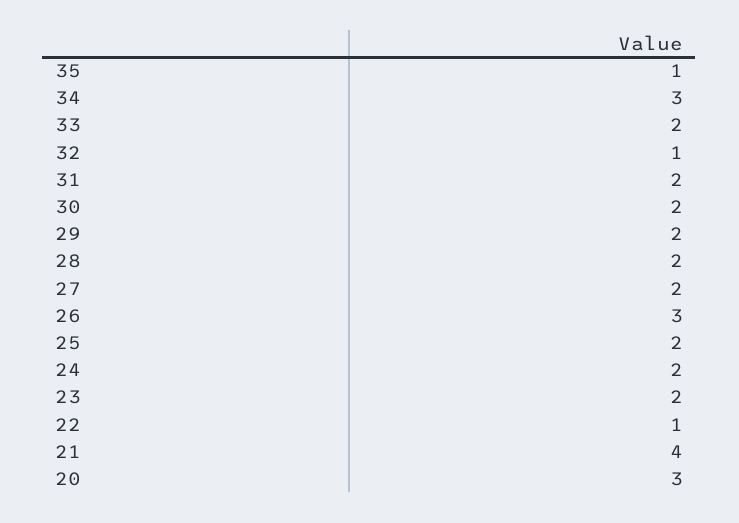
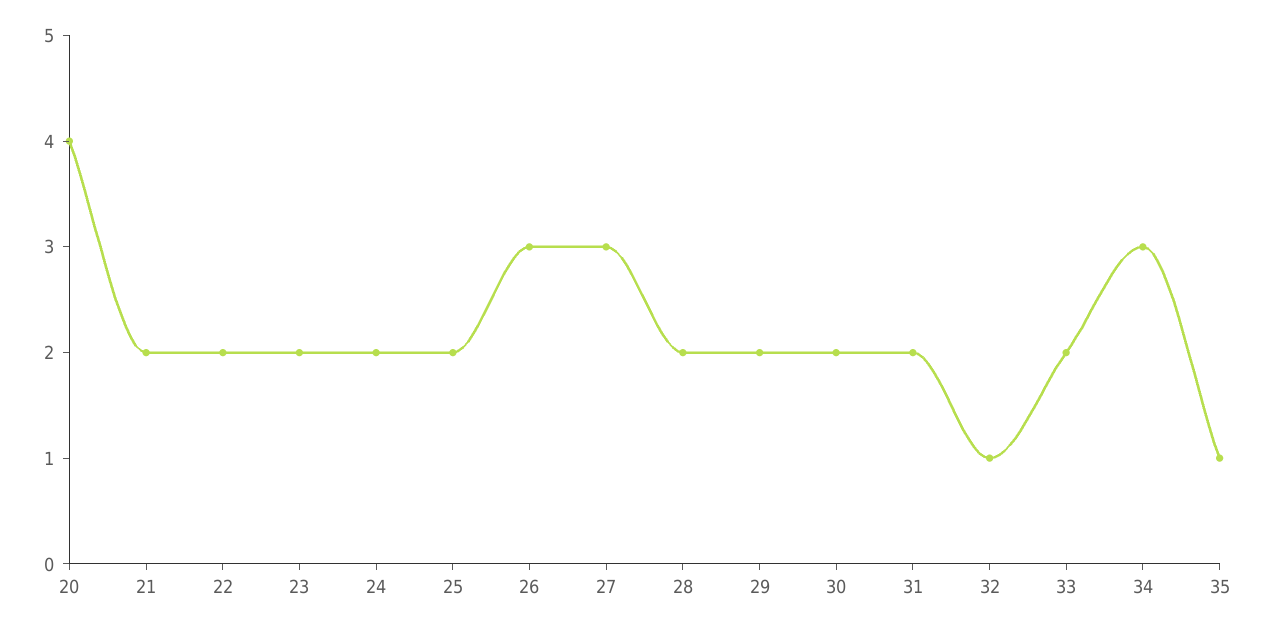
27: 2 -> 3
22: 1 -> 2
21: 4 -> 2
20: 3 -> 4

